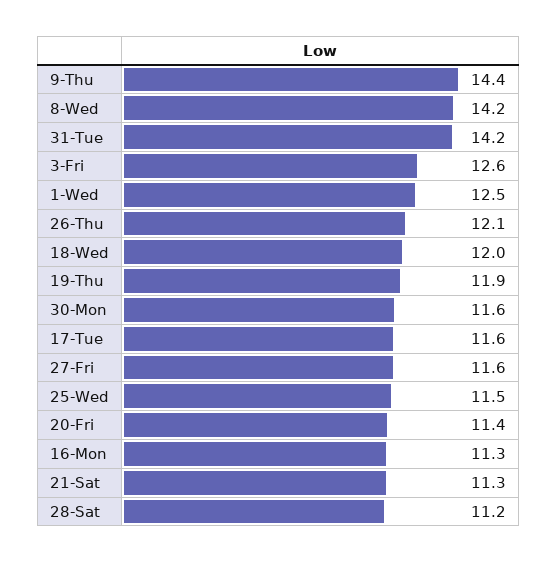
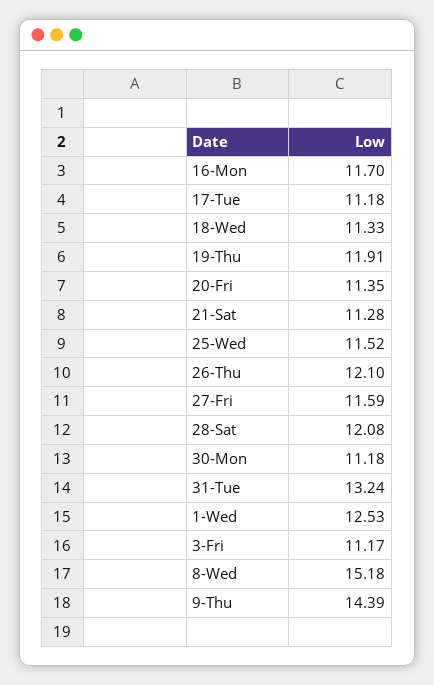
8-Wed: 14.2 -> 15.18
31-Tue: 14.2 -> 13.24
3-Fri: 12.6 -> 11.17
18-Wed: 12 -> 11.33
30-Mon: 11.6 -> 11.18
17-Tue: 11.6 -> 11.18
16-Mon: 11.3 -> 11.7
28-Sat: 11.2 -> 12.08

